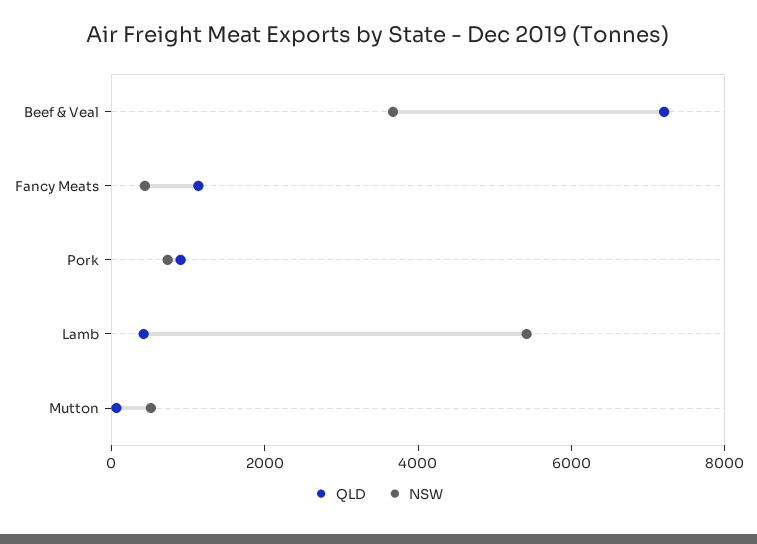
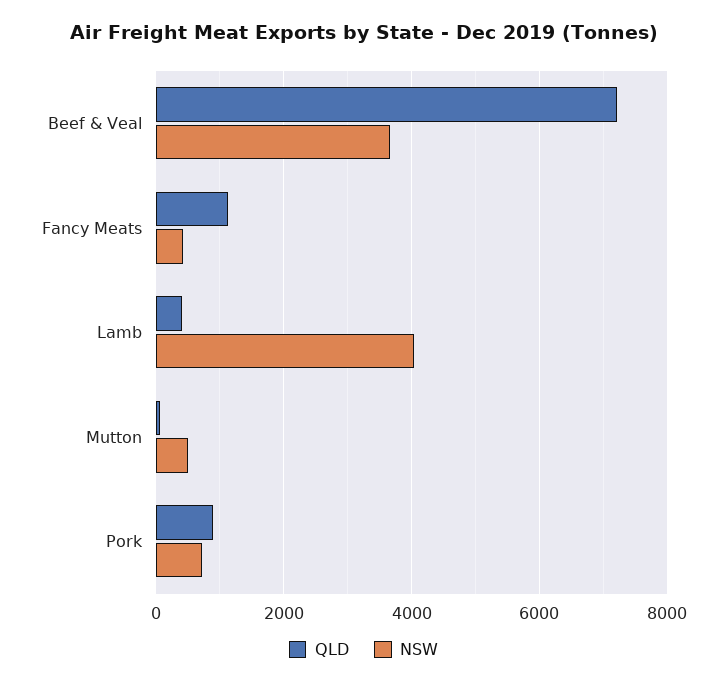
NSW, Lamb: 5500 -> 4000

